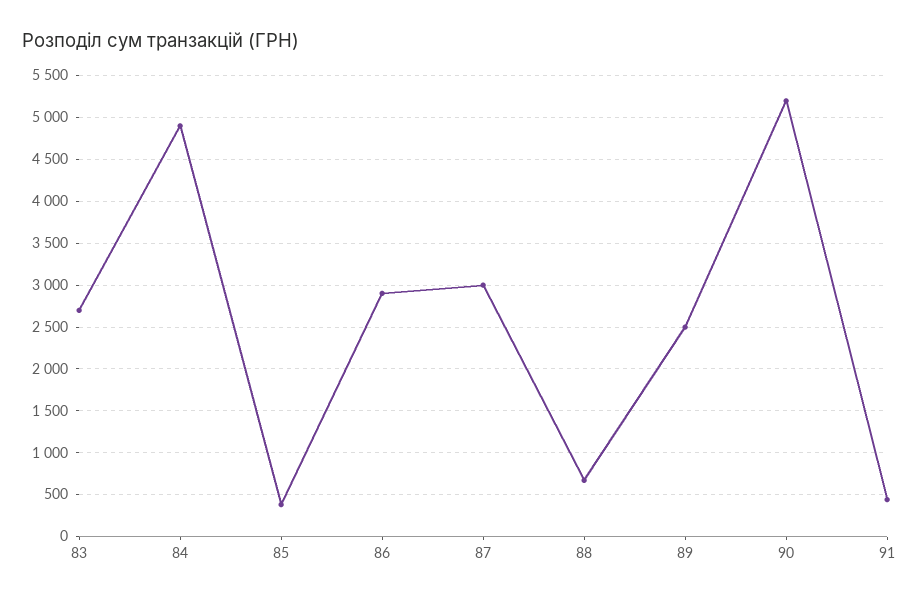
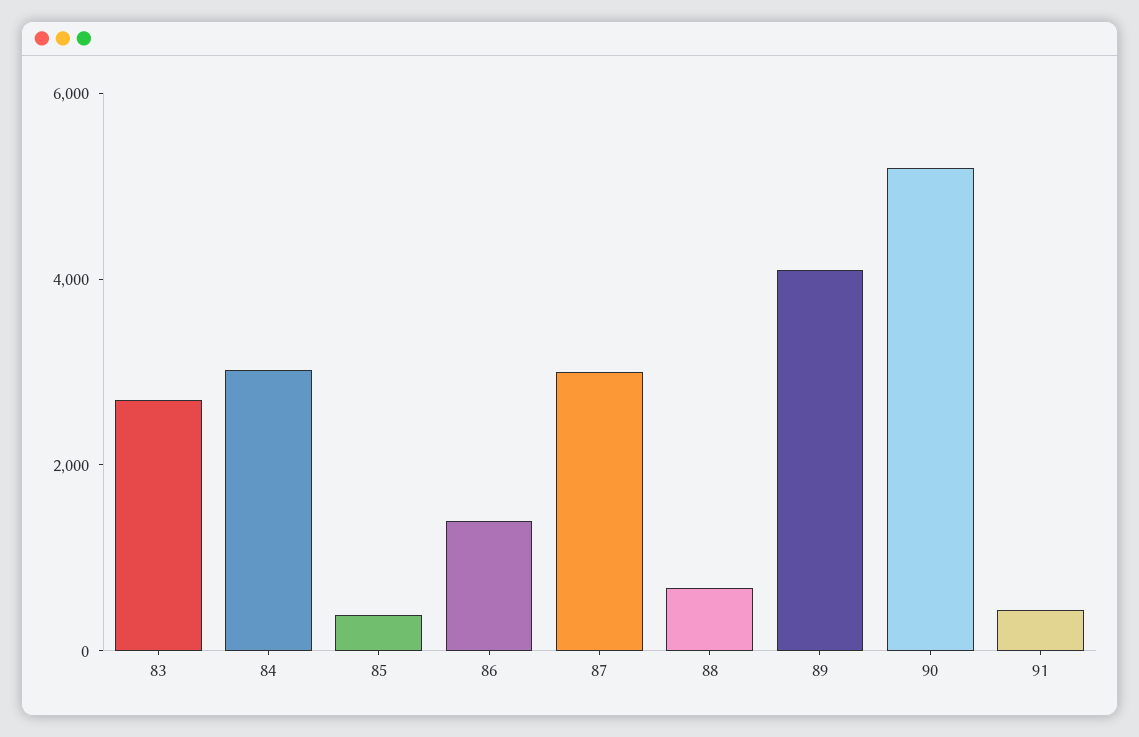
84: 4900 -> 3000
86: 2900 -> 1500
89: 2500 -> 4000

